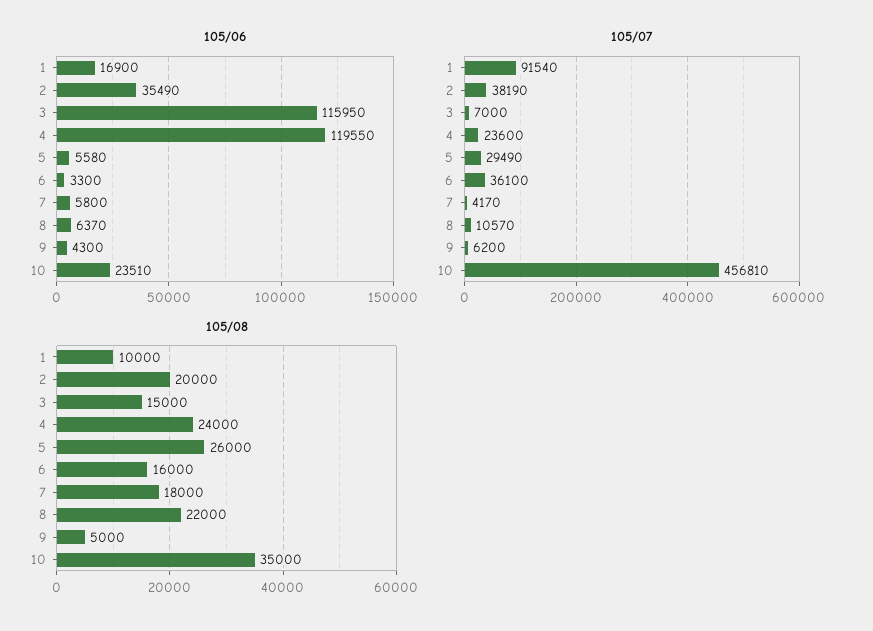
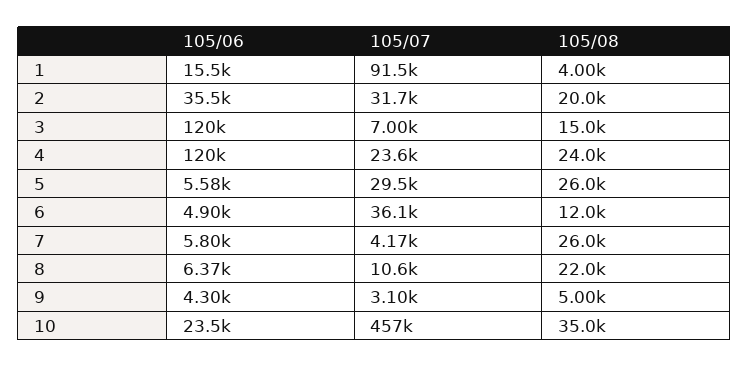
105/06, 1: 16900 -> 15500
105/06, 3: 115950 -> 120000
105/06, 6: 3300 -> 4900
105/07, 2: 38190 -> 31700
105/07, 9: 6200 -> 3100
105/08, 1: 10000 -> 4000
105/08, 6: 16000 -> 12000
105/08, 7: 18000 -> 26000

